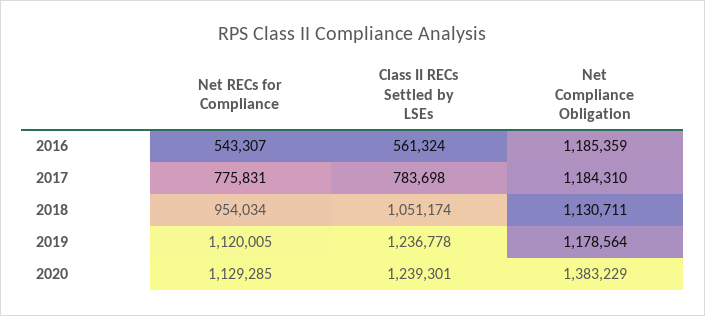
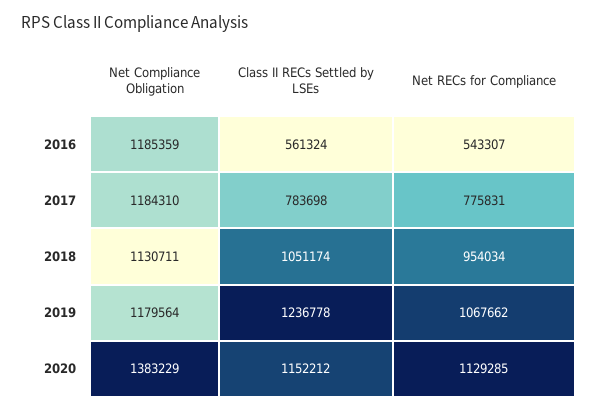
Net RECs for Compliance, 2019: 1120005 -> 1067662
Net Compliance Obligation, 2019: 1178564 -> 1179564
Class II RECs Settled by LSEs, 2020: 1239301 -> 1152212

